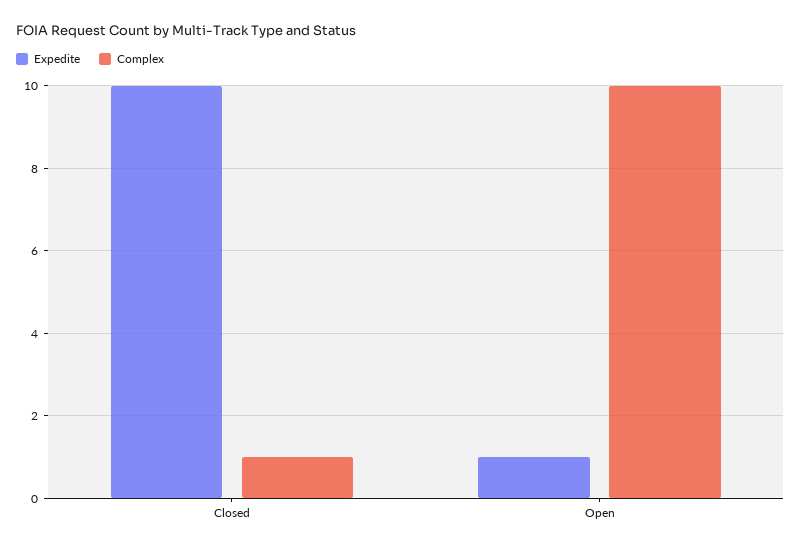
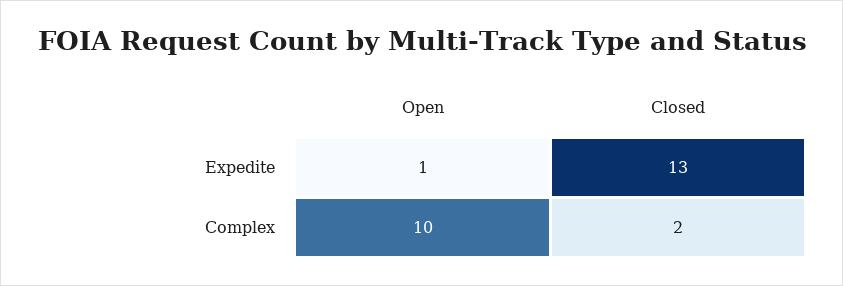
Expedite, Closed: 10 -> 13
Complex, Closed: 1 -> 2

